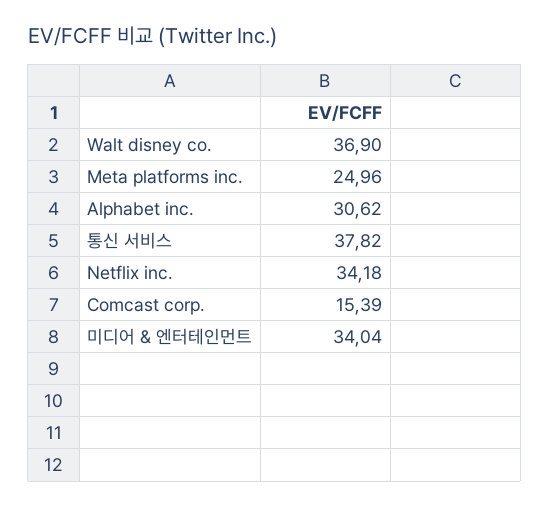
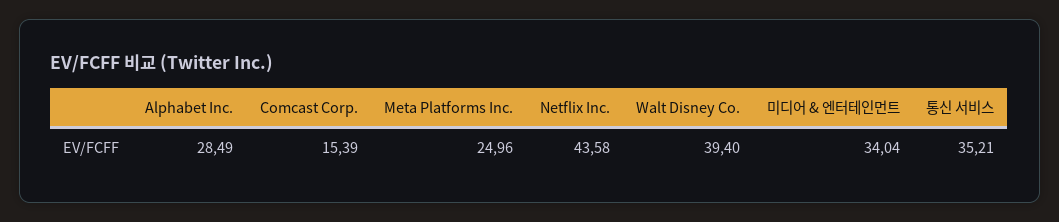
Walt disney co.: 36.9 -> 39.4
Alphabet inc.: 30.62 -> 28.49
통신 서비스: 37.82 -> 35.21
Netflix inc.: 34.18 -> 43.58

